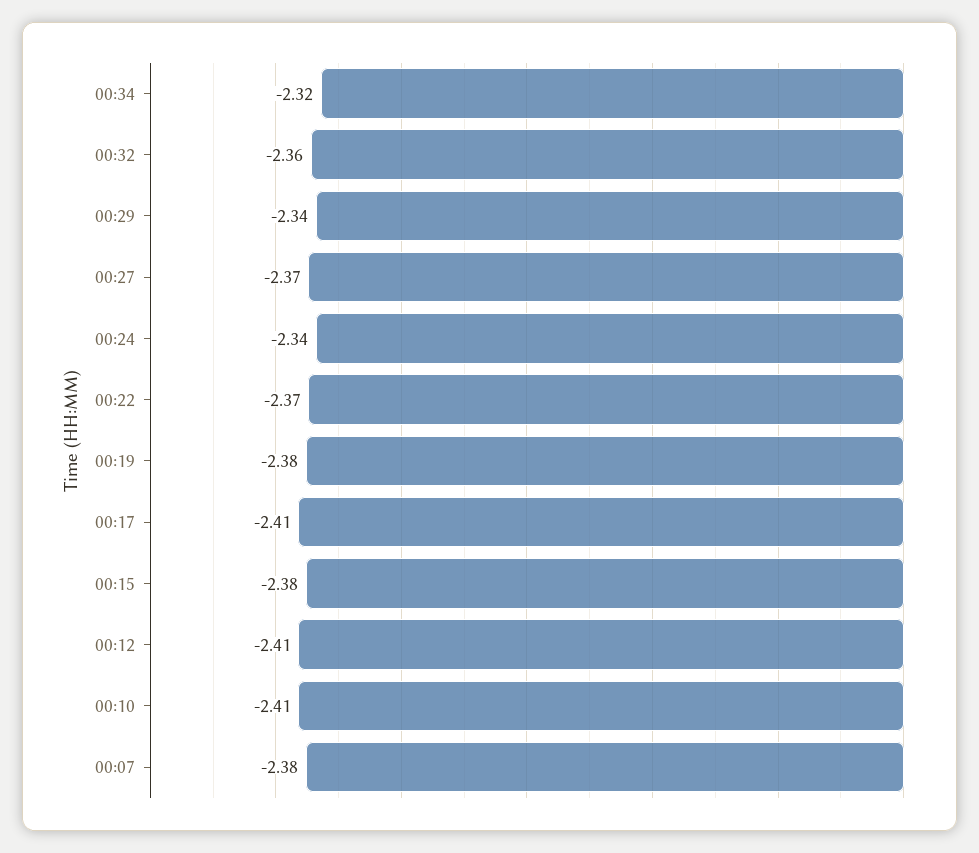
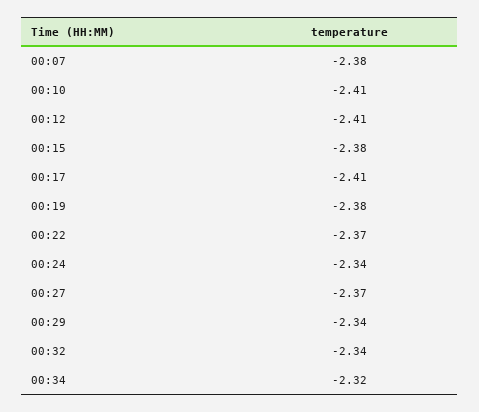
00:32: -2.36 -> -2.34

